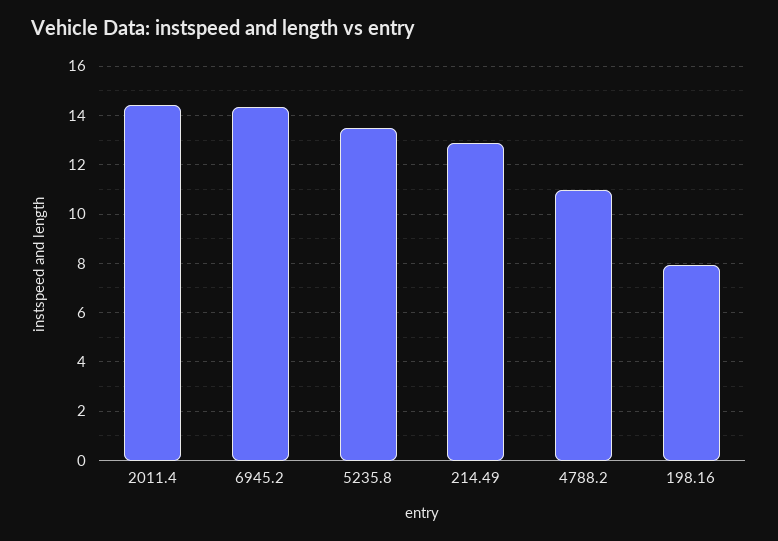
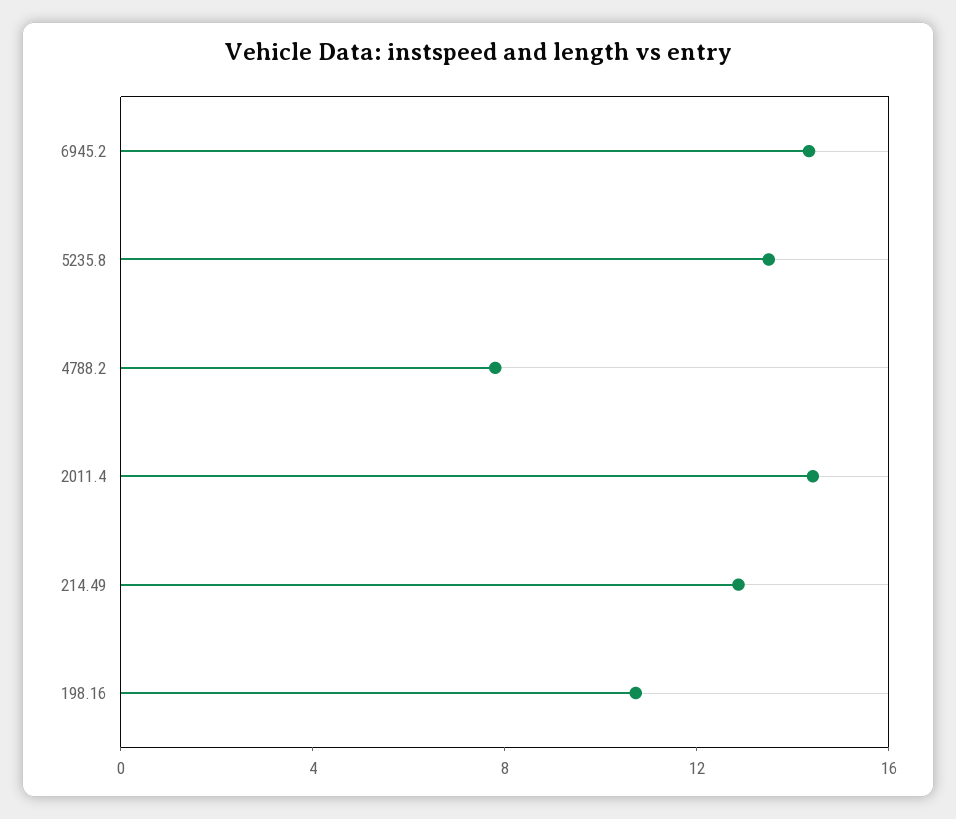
4788.2: 11 -> 8
198.16: 8 -> 11

